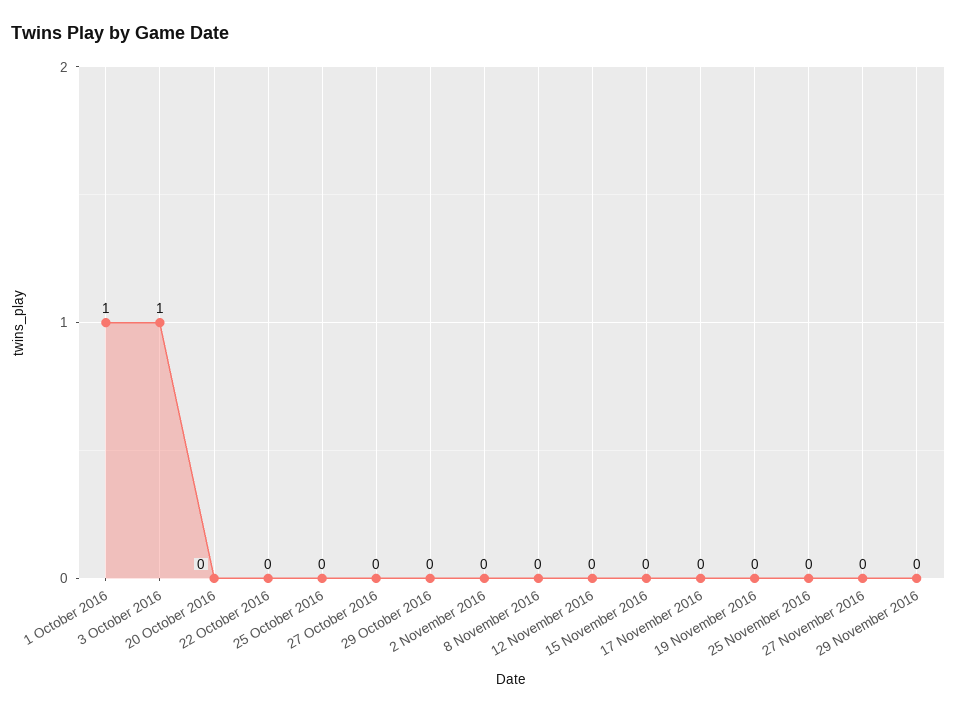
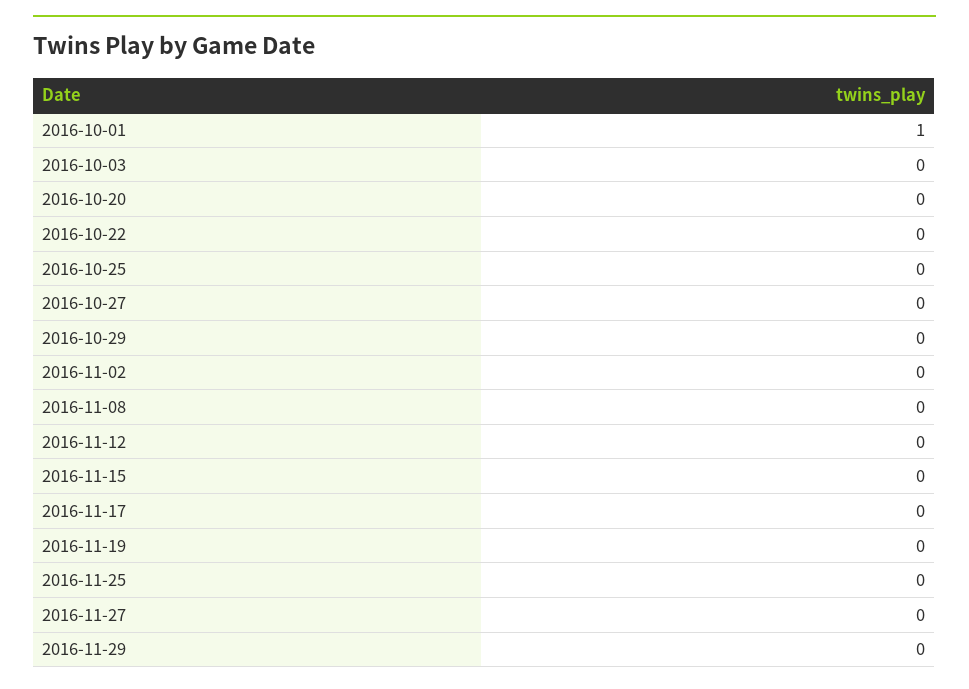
3 October 2016: 1 -> 0

